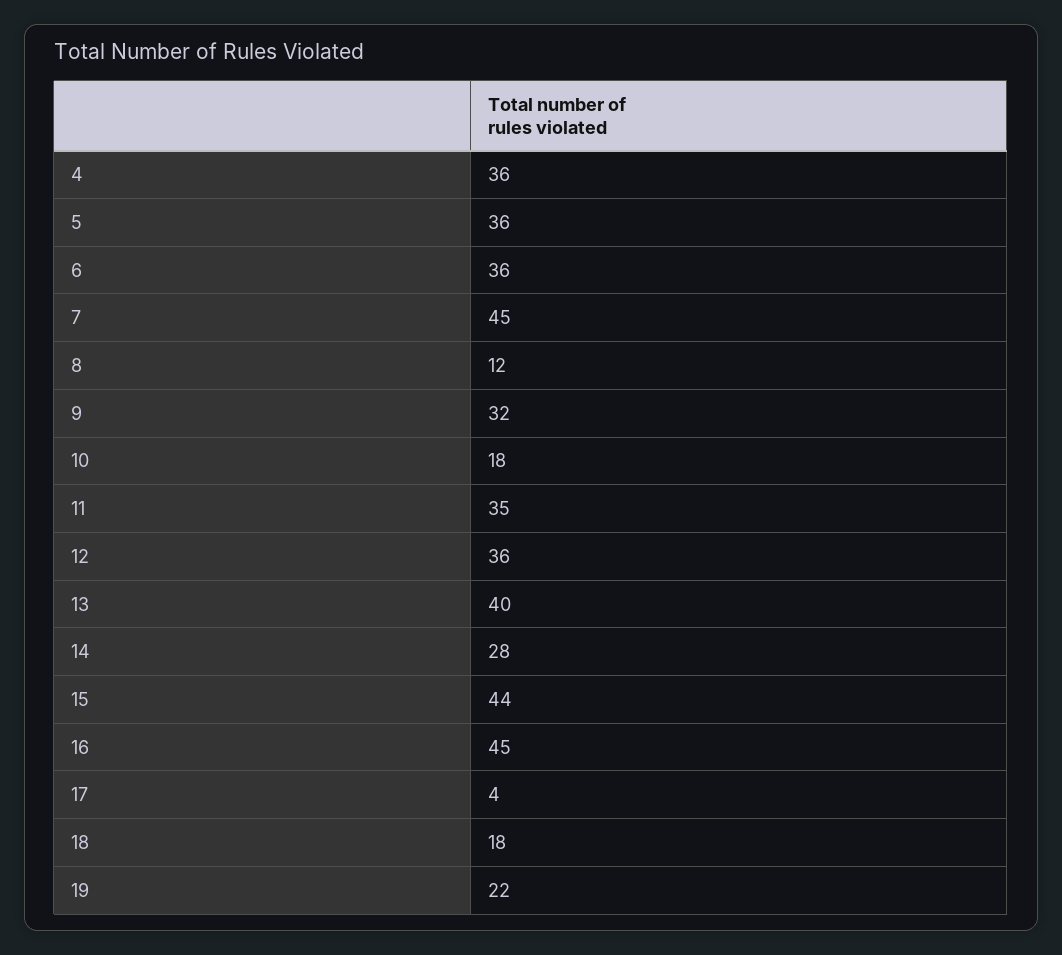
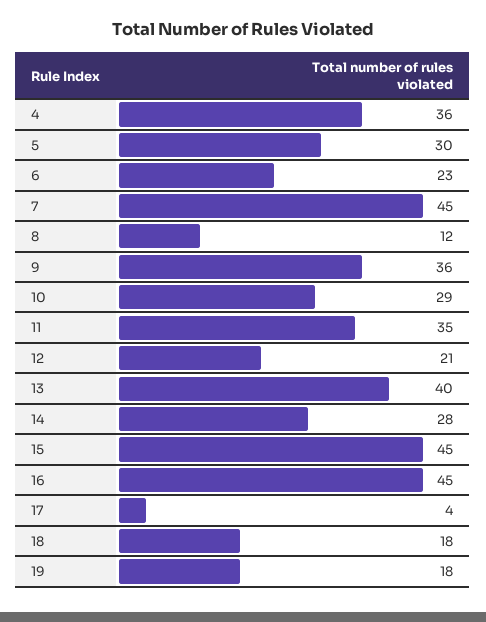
5: 36 -> 30
6: 36 -> 23
9: 32 -> 36
10: 18 -> 29
12: 36 -> 21
15: 44 -> 45
19: 22 -> 18

